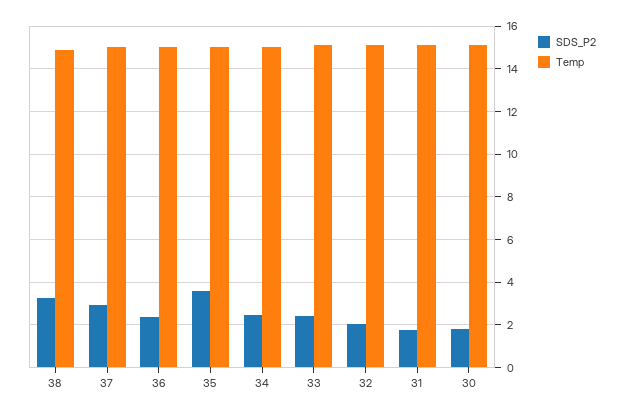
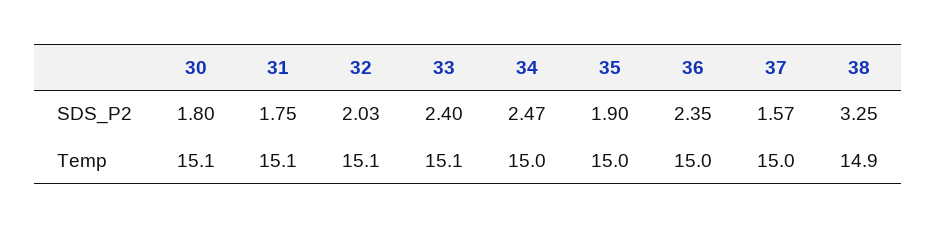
SDS_P2, 37: 3 -> 1.57
SDS_P2, 35: 3.5 -> 1.9

